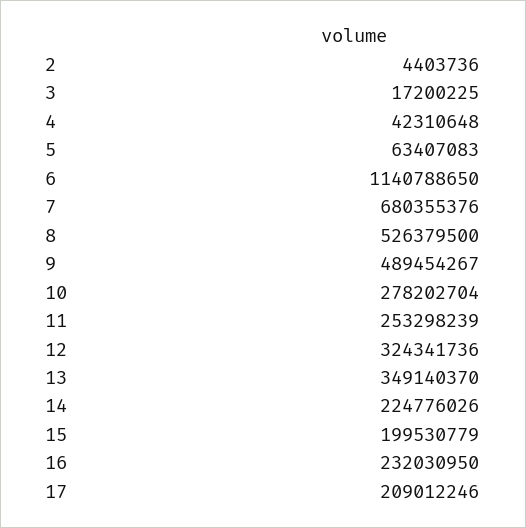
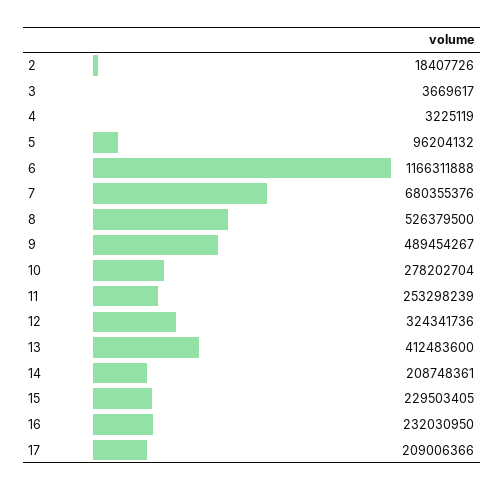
2: 4403736 -> 18407726
3: 17200225 -> 3669617
4: 42310648 -> 3225119
5: 63407083 -> 96204132
6: 1140788650 -> 1166311888
13: 349140370 -> 412483600
14: 224776026 -> 208748361
15: 199530779 -> 229503405
17: 209012246 -> 209006366

